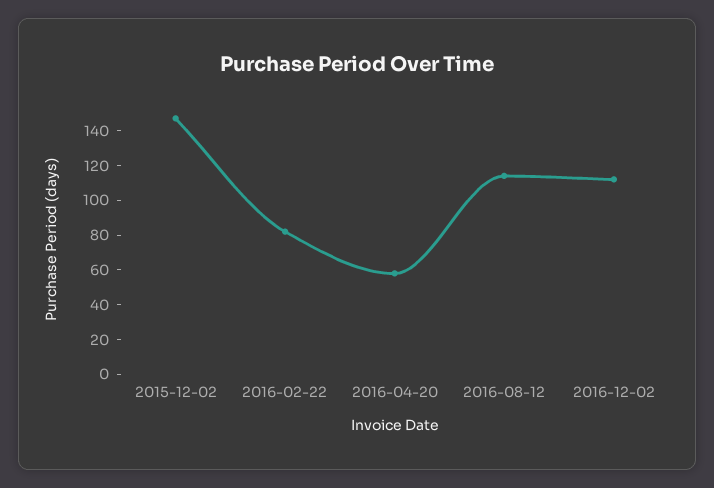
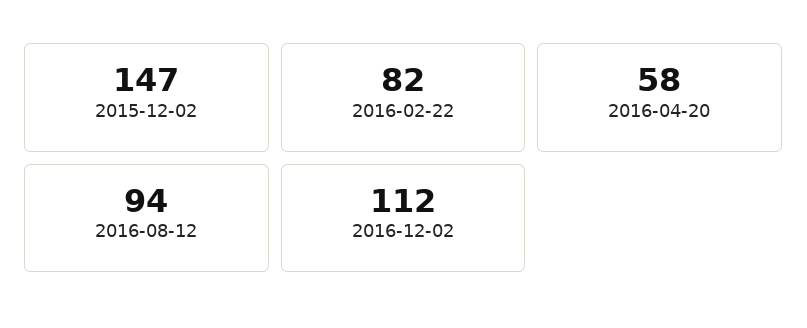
2016-08-12: 115 -> 94

